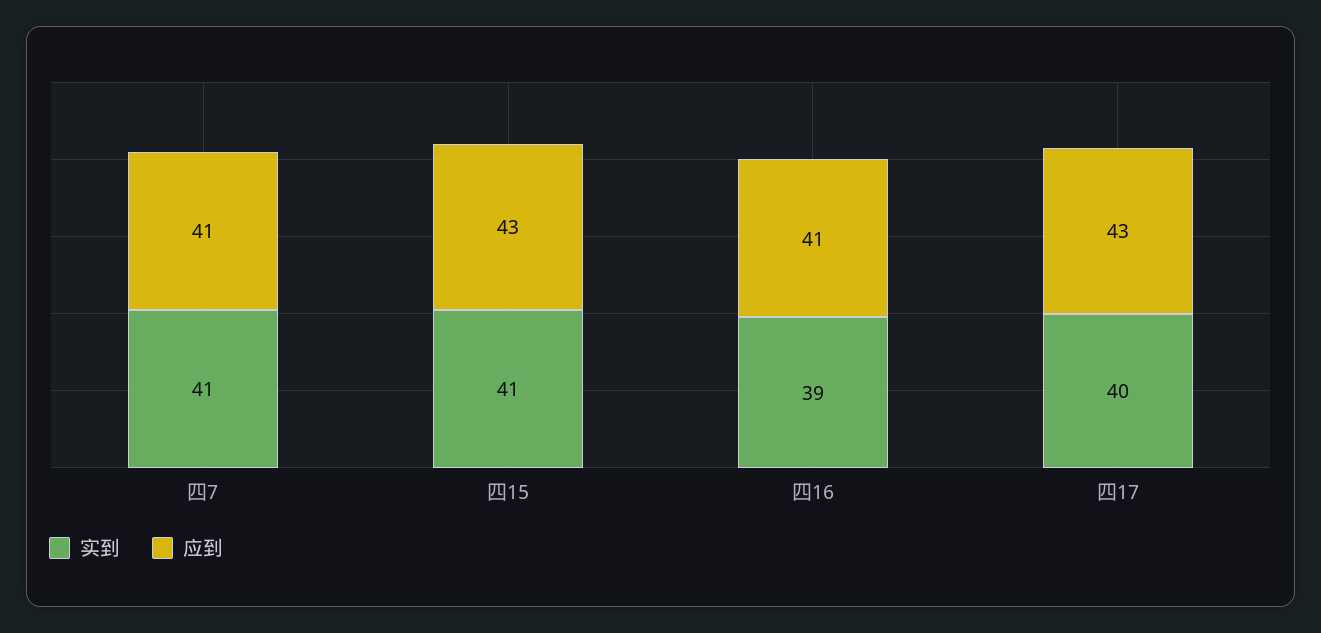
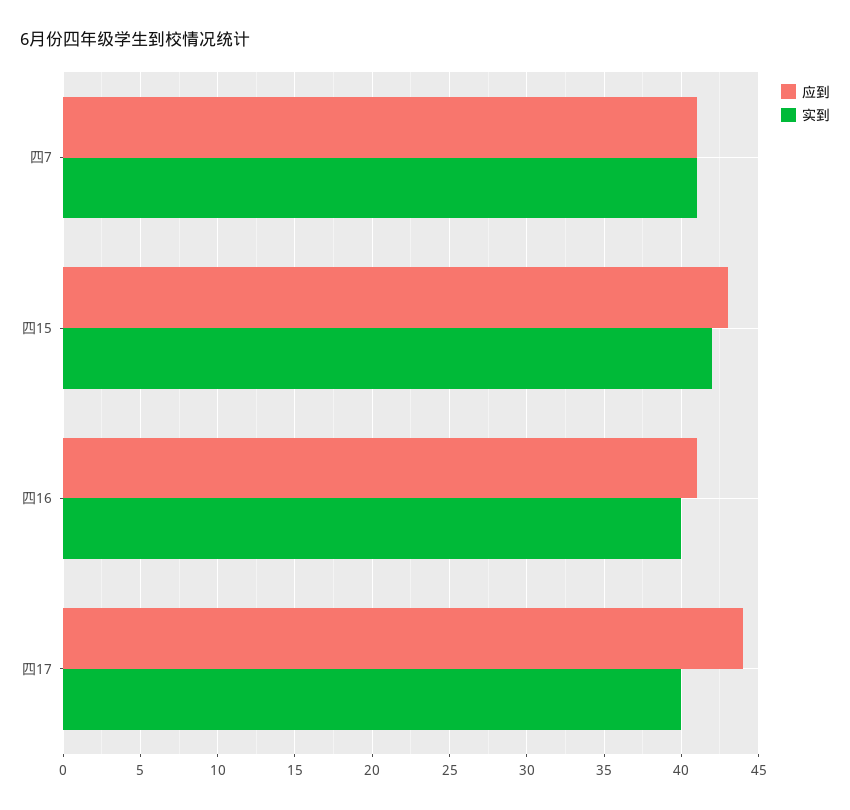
实到, 四15: 41 -> 42
实到, 四16: 39 -> 40
应到, 四17: 43 -> 44

